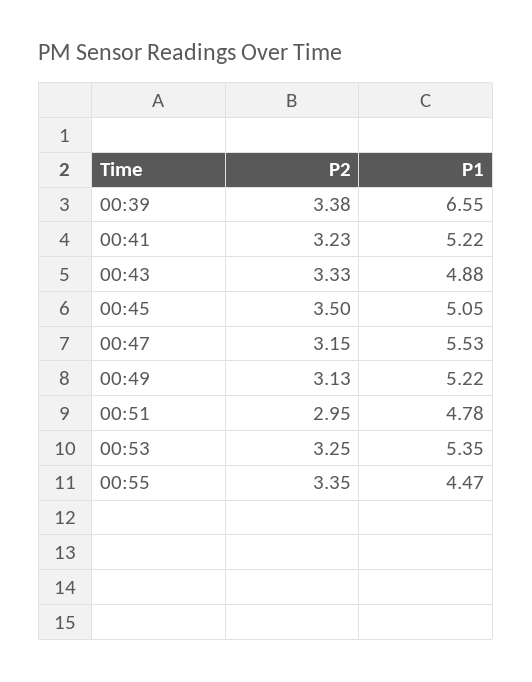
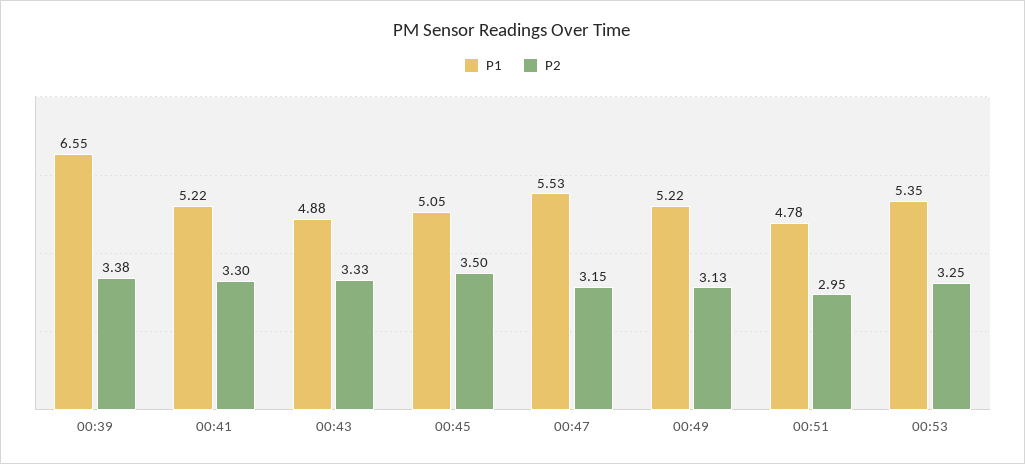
P2, 00:41: 3.23 -> 3.3
P2, 00:55: 3.35 -> none
P1, 00:55: 4.47 -> none

